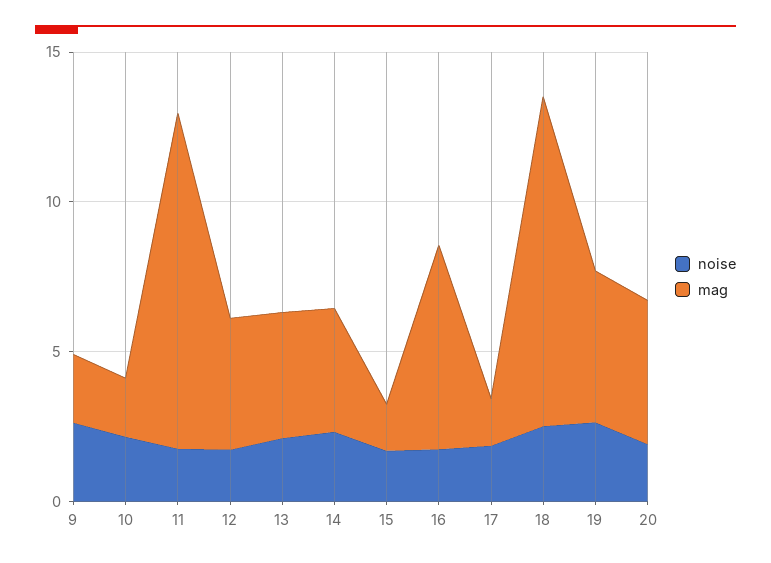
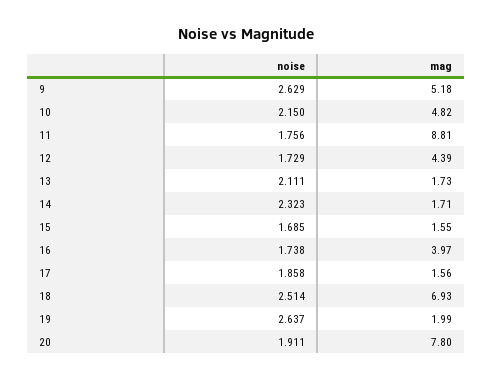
mag, 9: 2 -> 5.18
mag, 10: 2 -> 4.82
mag, 11: 11 -> 8.81
mag, 13: 4 -> 1.73
mag, 14: 4 -> 1.71
mag, 16: 7 -> 3.97
mag, 18: 11 -> 6.93
mag, 19: 5 -> 1.99
mag, 20: 5 -> 7.8

